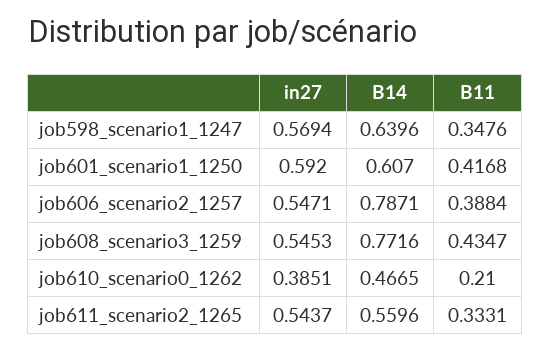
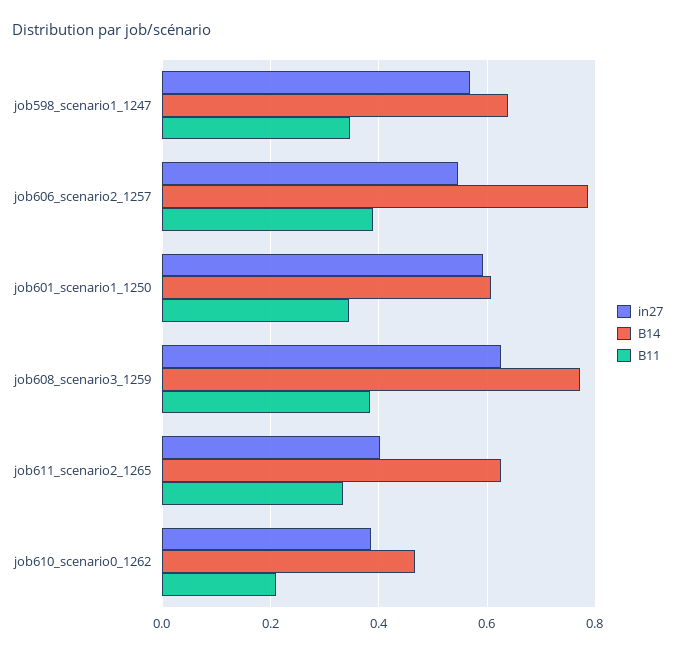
B11, job601_scenario1_1250: 0.4168 -> 0.34
in27, job608_scenario3_1259: 0.5453 -> 0.62
B11, job608_scenario3_1259: 0.4347 -> 0.38
in27, job611_scenario2_1265: 0.5437 -> 0.4
B14, job611_scenario2_1265: 0.5596 -> 0.62

